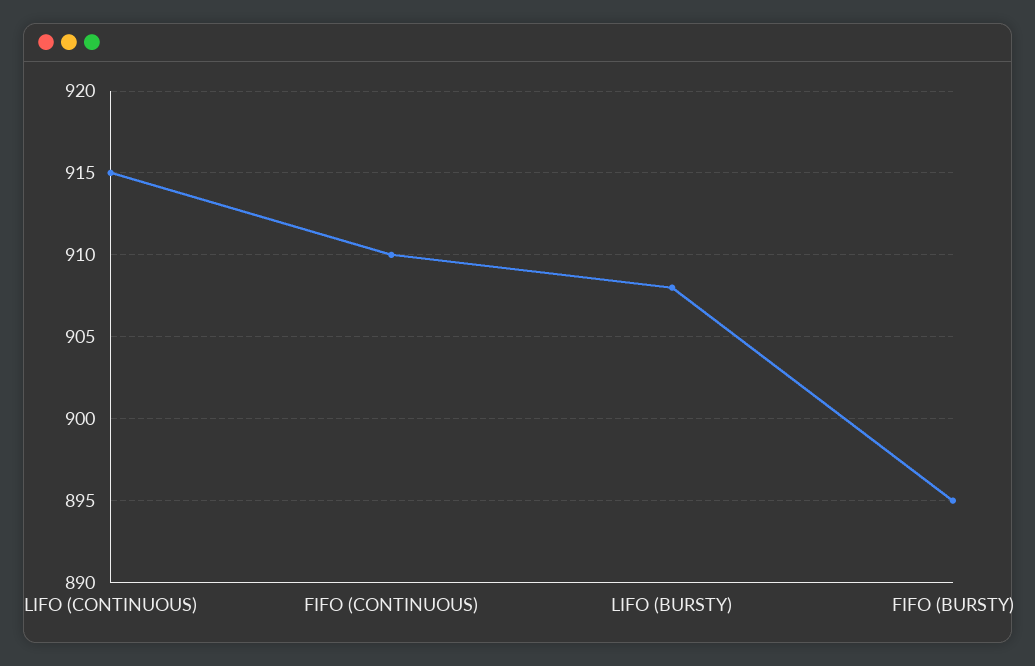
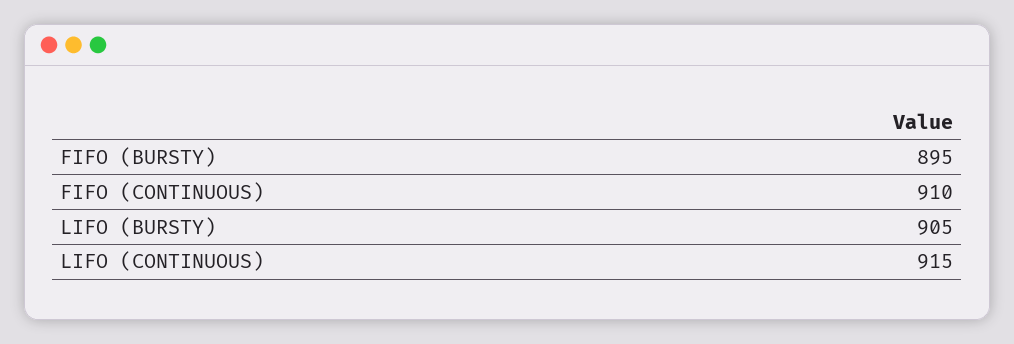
LIFO (BURSTY): 908 -> 905

